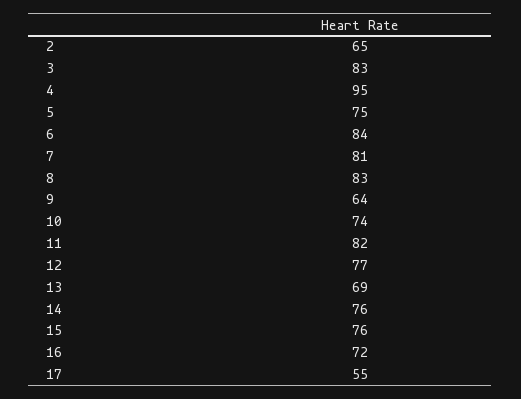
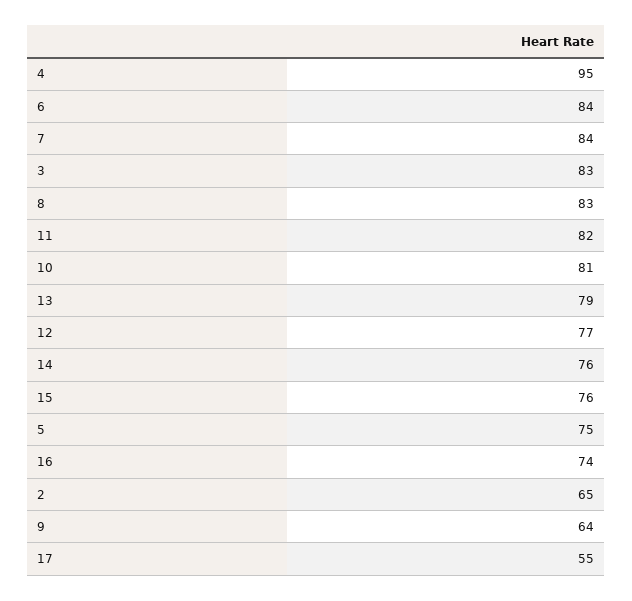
7: 81 -> 84
10: 74 -> 81
13: 69 -> 79
16: 72 -> 74

